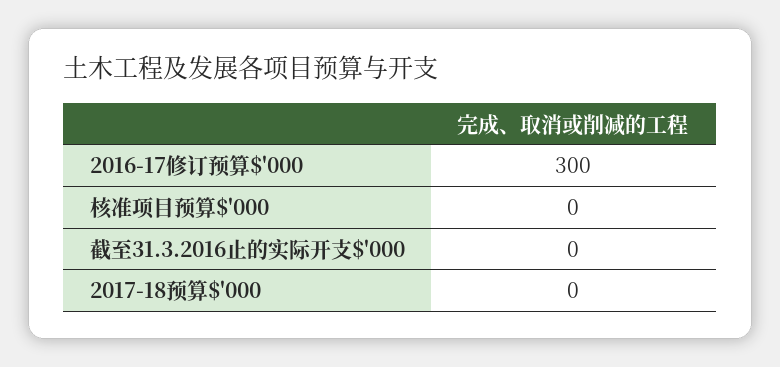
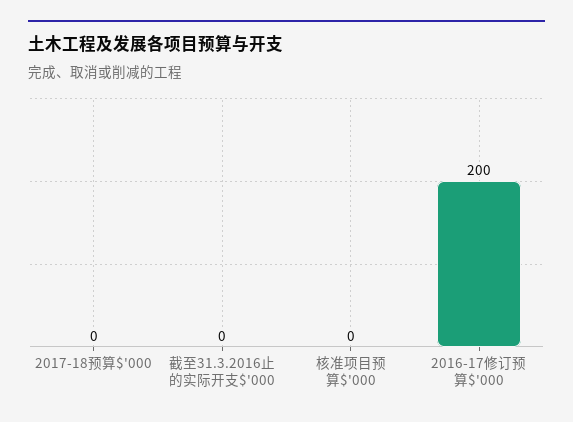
2016-17修订预算$'000: 300 -> 200

